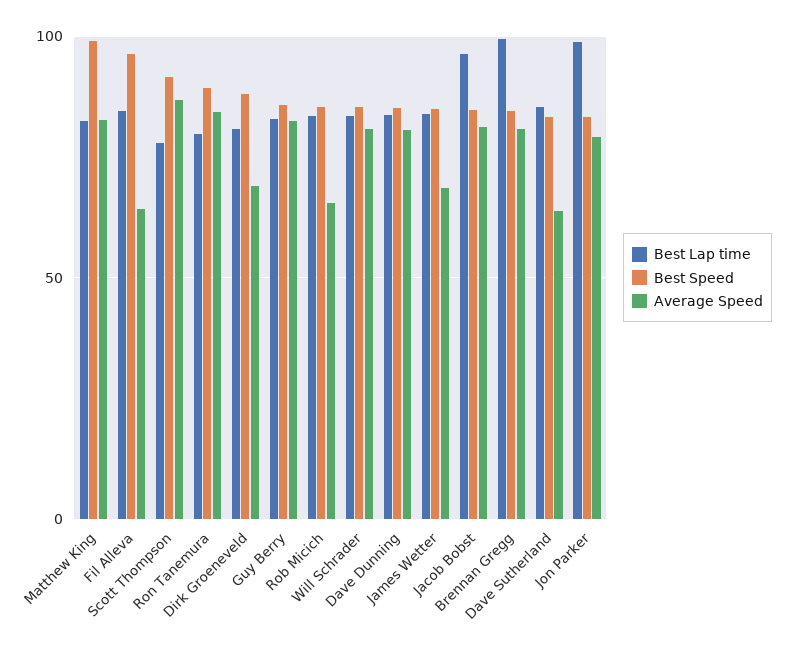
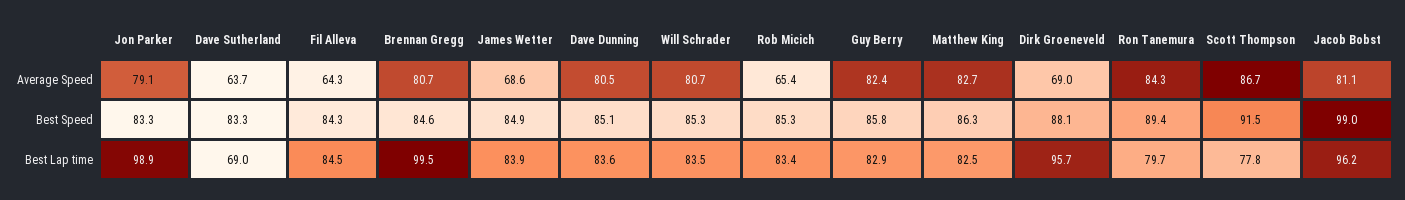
Best Speed, Matthew King: 100 -> 86.3
Best Speed, Fil Alleva: 95 -> 84.3
Best Lap time, Dirk Groeneveld: 80 -> 95.7
Best Speed, Jacob Bobst: 85 -> 99
Best Lap time, Dave Sutherland: 85 -> 69

